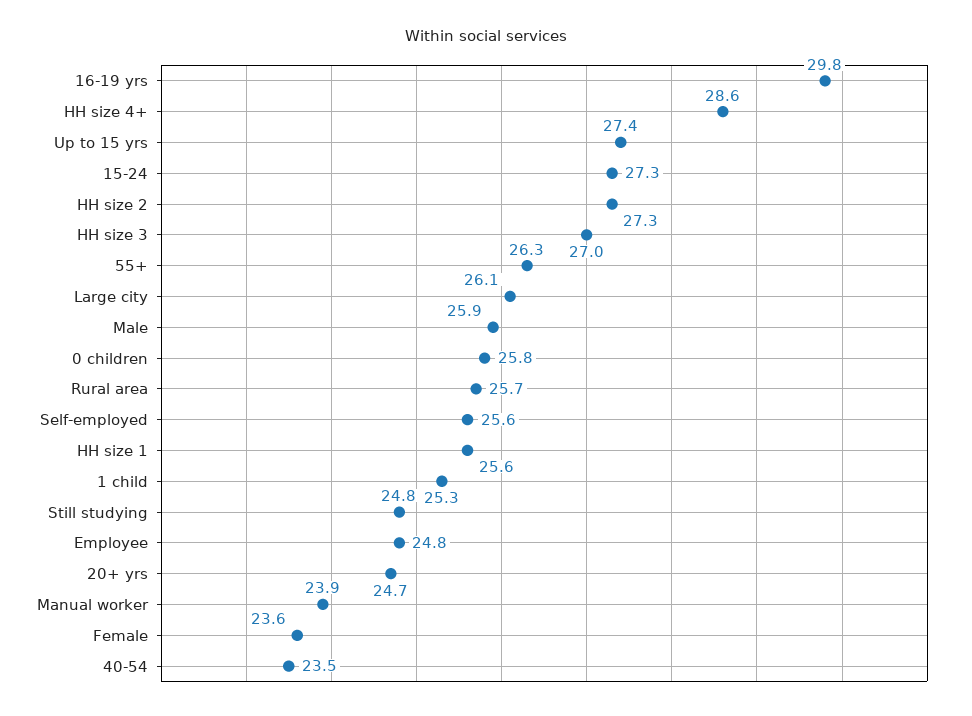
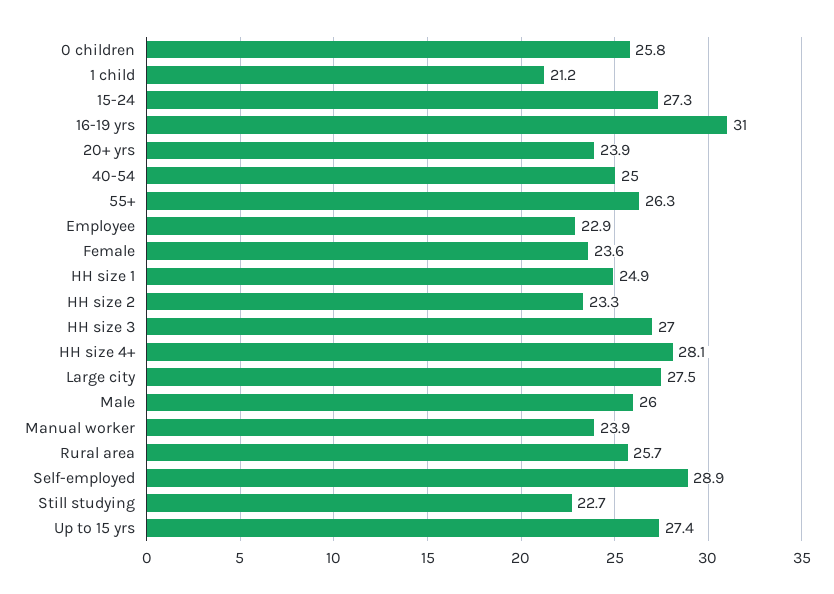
16-19 yrs: 29.8 -> 31
HH size 4+: 28.6 -> 28.1
HH size 2: 27.3 -> 23.3
Large city: 26.1 -> 27.5
Male: 25.9 -> 26
Self-employed: 25.6 -> 28.9
HH size 1: 25.6 -> 24.9
1 child: 25.3 -> 21.2
Still studying: 24.8 -> 22.7
Employee: 24.8 -> 22.9
20+ yrs: 24.7 -> 23.9
40-54: 23.5 -> 25

